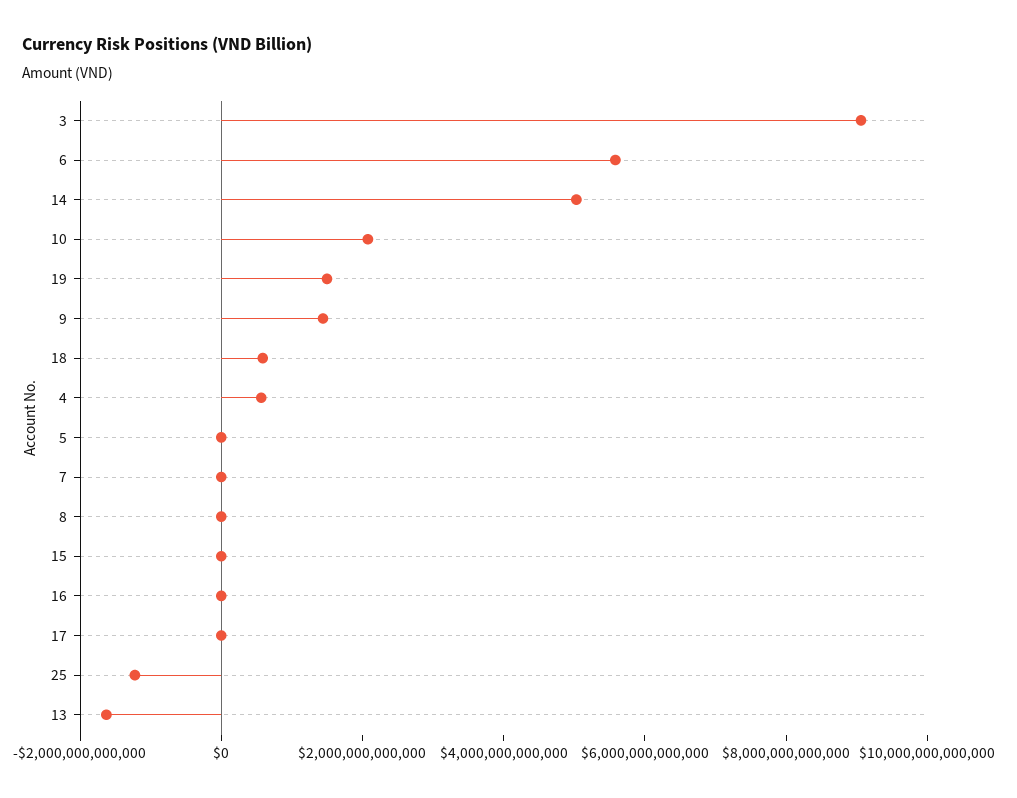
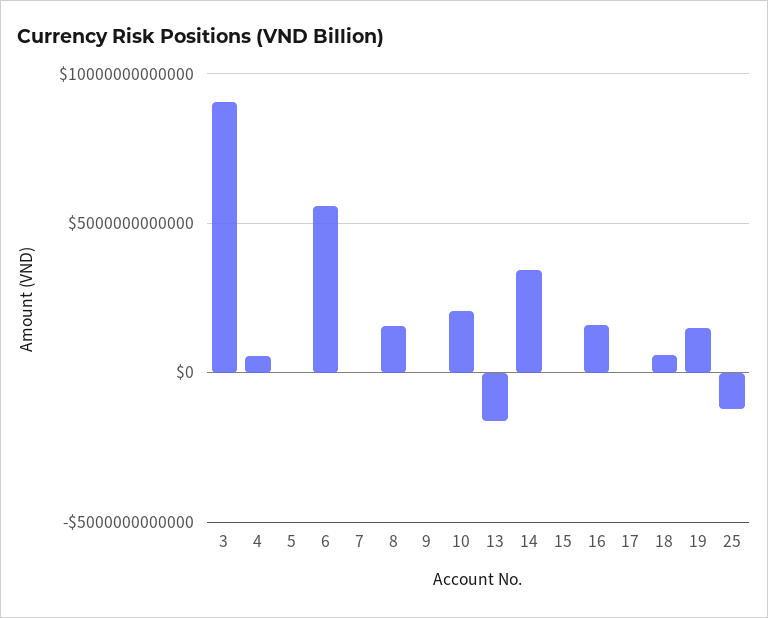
14: 5000000000000 -> 3500000000000
9: 1500000000000 -> 0
8: 0 -> 1500000000000
16: 0 -> 1500000000000

